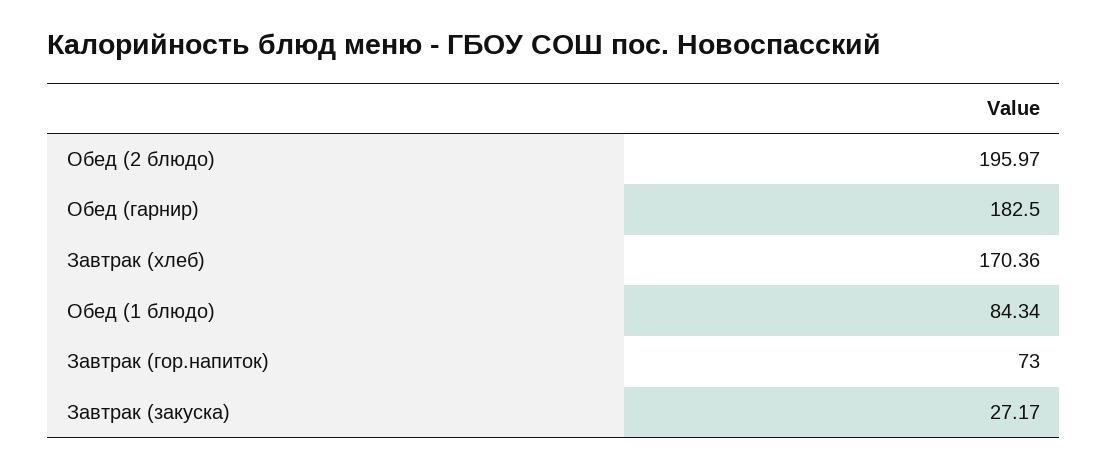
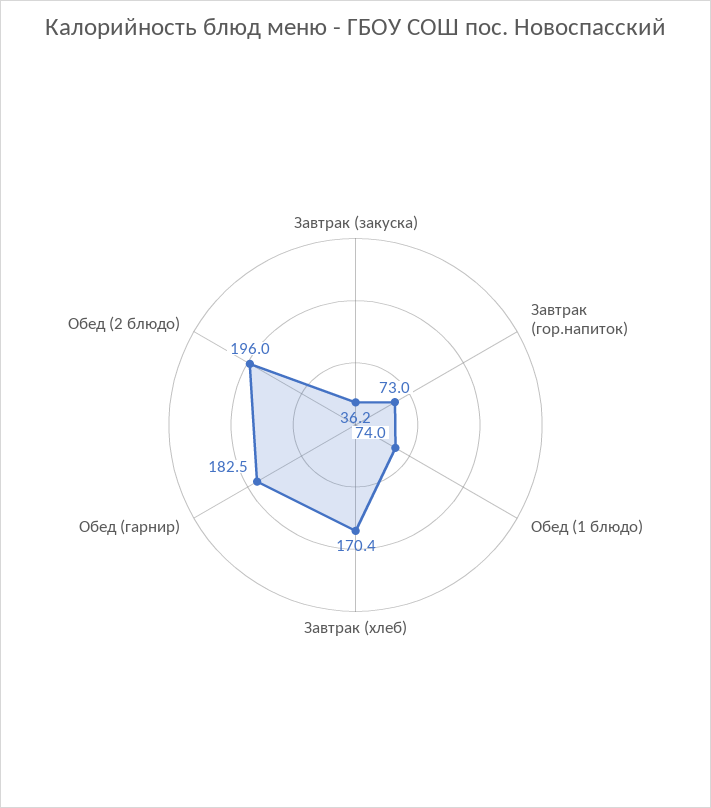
Обед (1 блюдо): 84.34 -> 74
Завтрак (закуска): 27.17 -> 36.2

